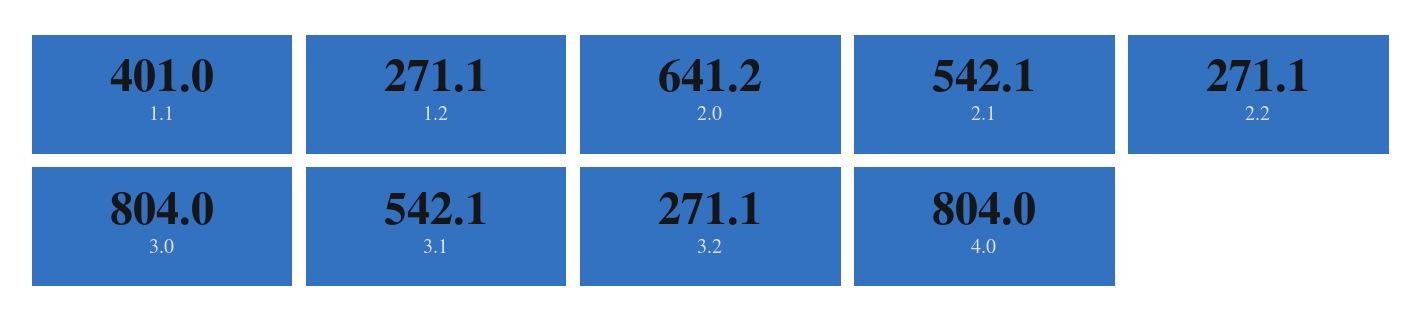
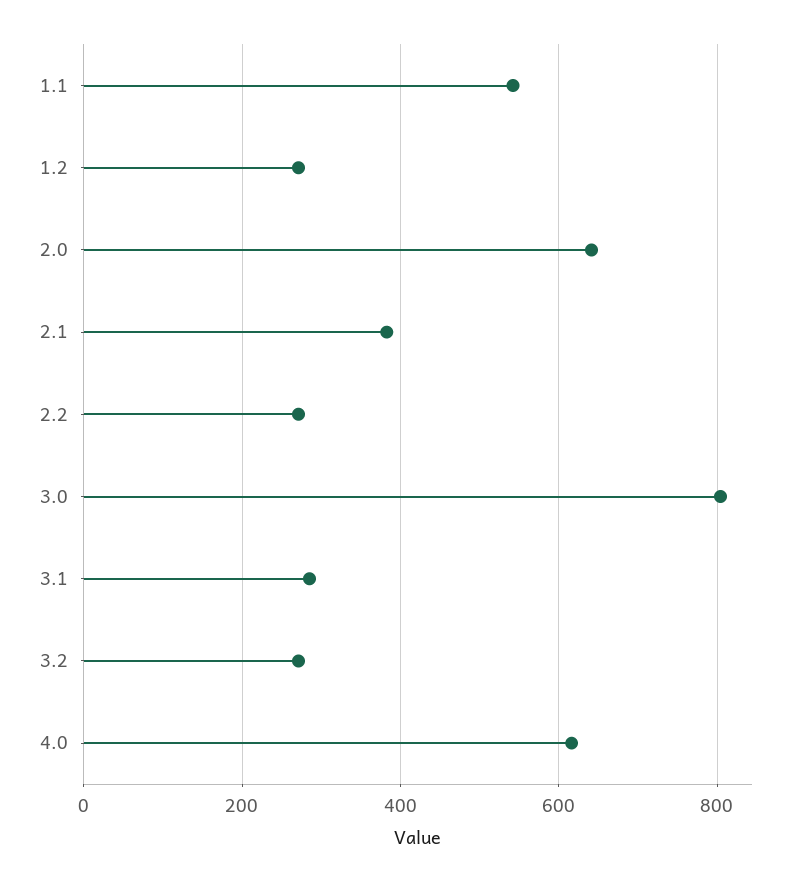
1.1: 401 -> 540
2.1: 542.1 -> 380
3.1: 542.1 -> 280
4.0: 804 -> 620

